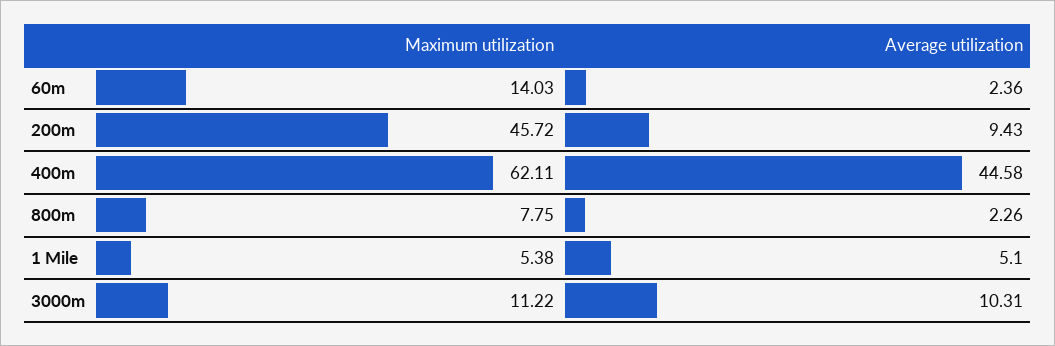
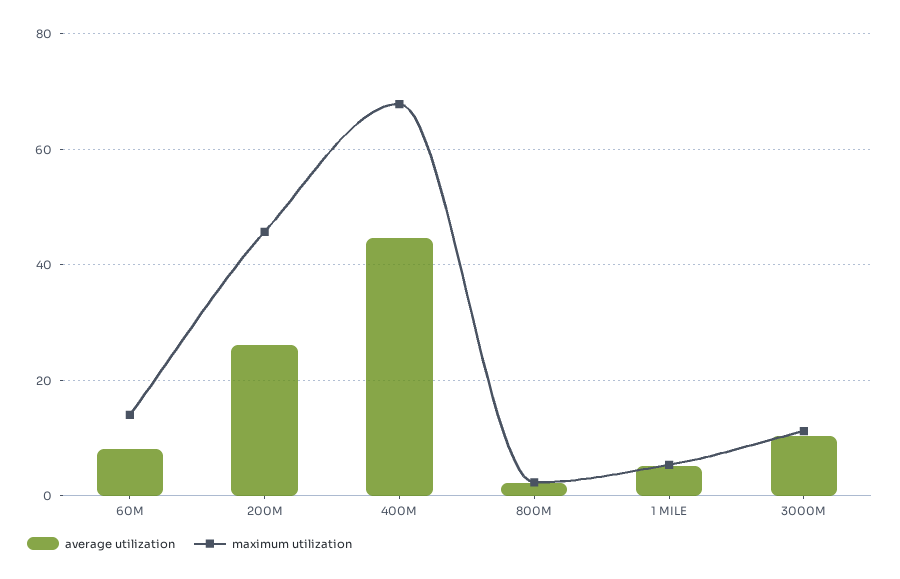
Average utilization, 60m: 2.36 -> 8
Average utilization, 200m: 9.43 -> 26
Maximum utilization, 400m: 62.11 -> 68
Maximum utilization, 800m: 7.75 -> 2

